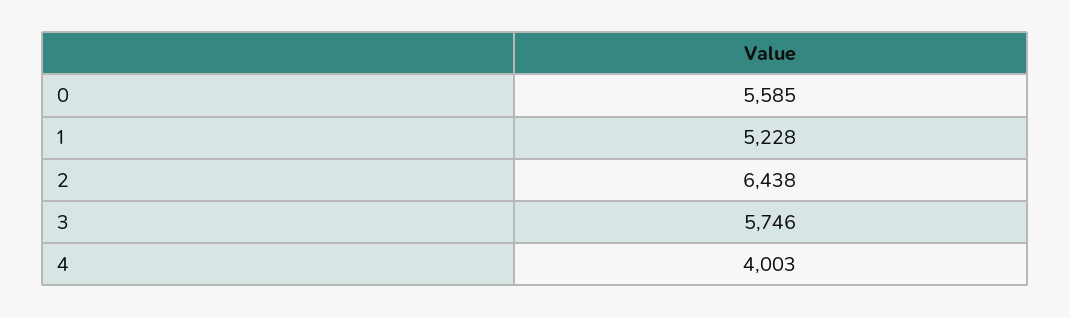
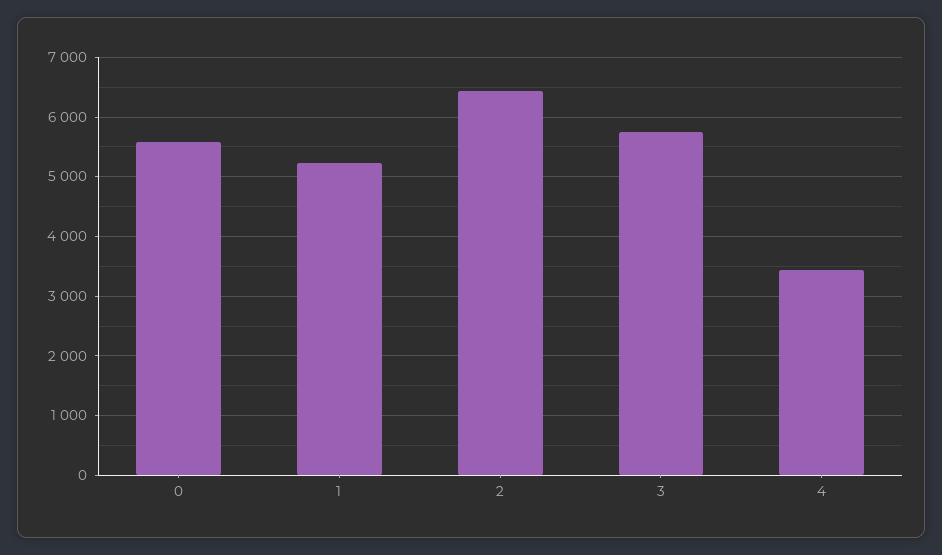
4: 4003 -> 3400

